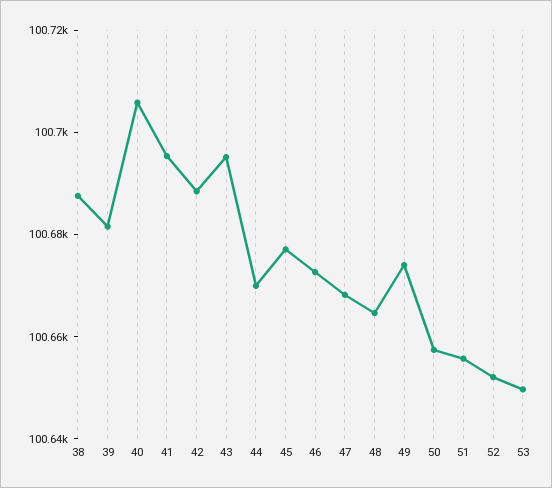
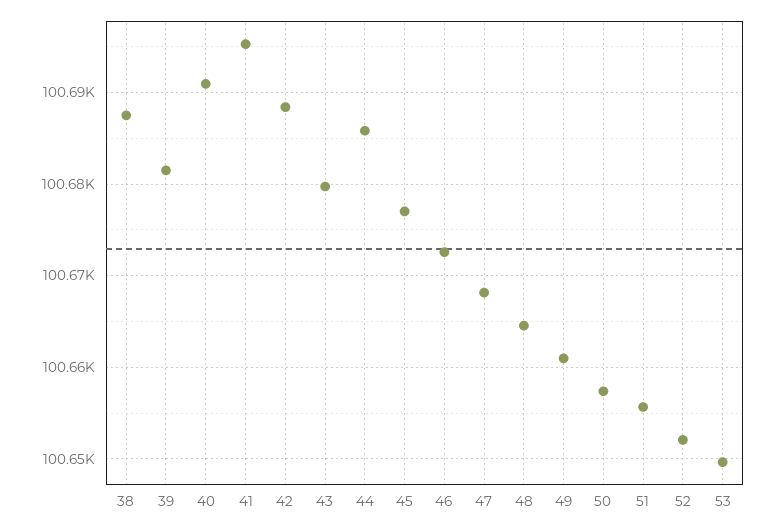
40: 100705 -> 100691
43: 100695 -> 100680
44: 100670 -> 100686
49: 100675 -> 100661

